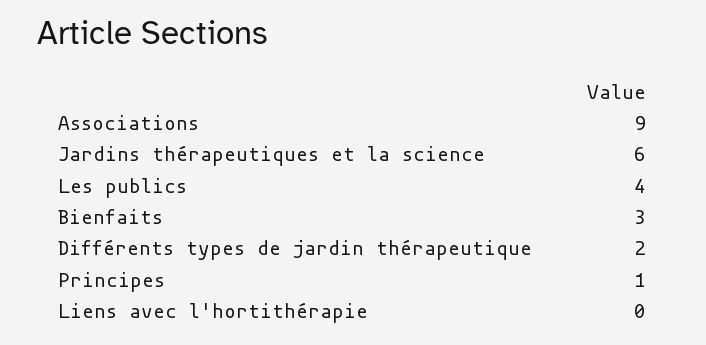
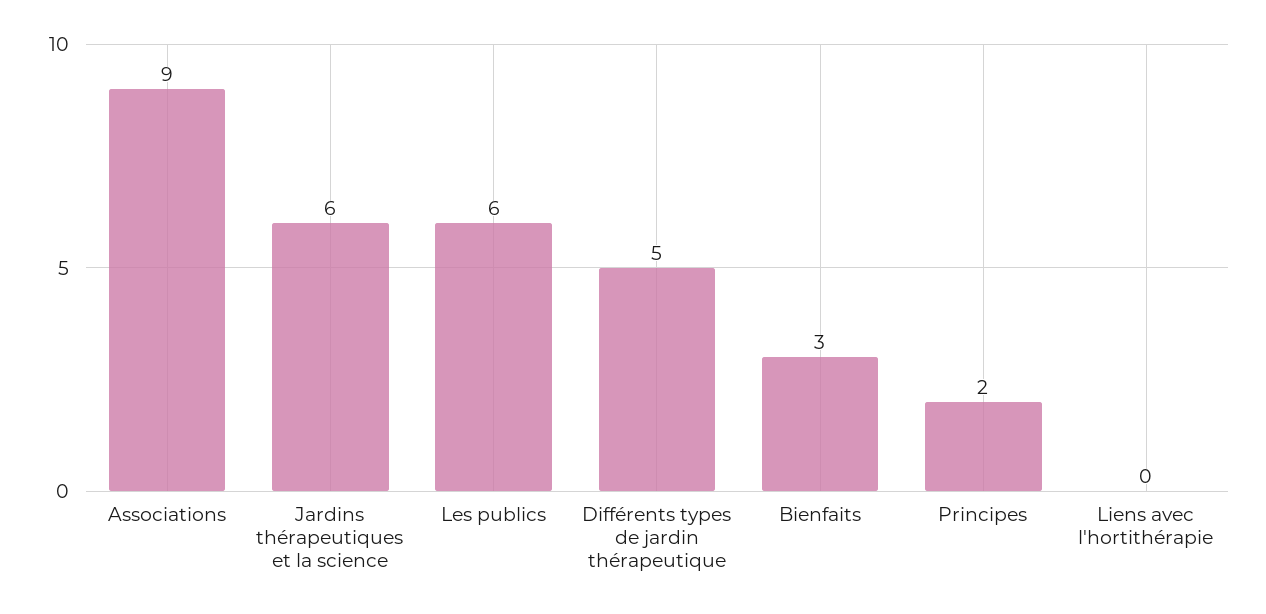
Les publics: 4 -> 6
Différents types de jardin thérapeutique: 2 -> 5
Principes: 1 -> 2

